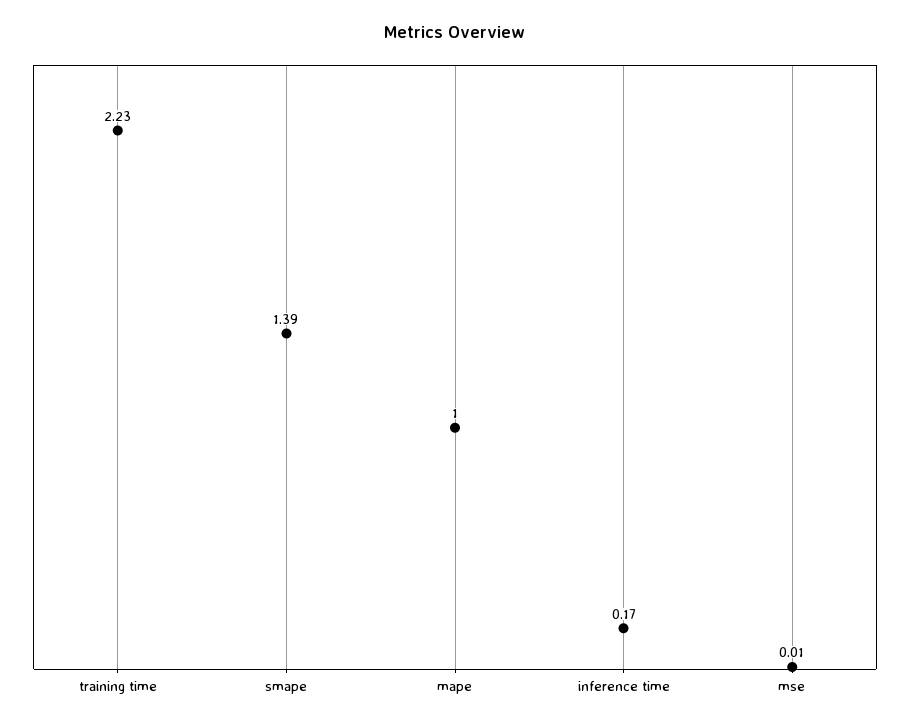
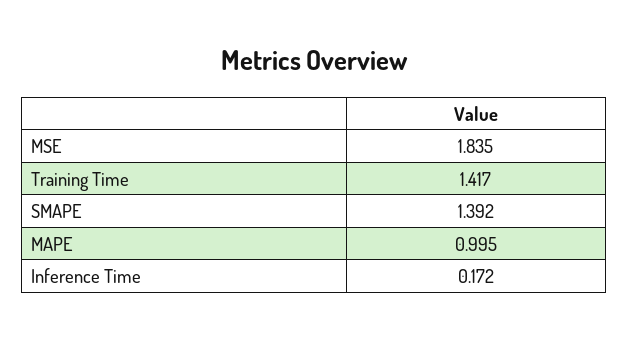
training time: 2.23 -> 1.417
mse: 0.01 -> 1.835

